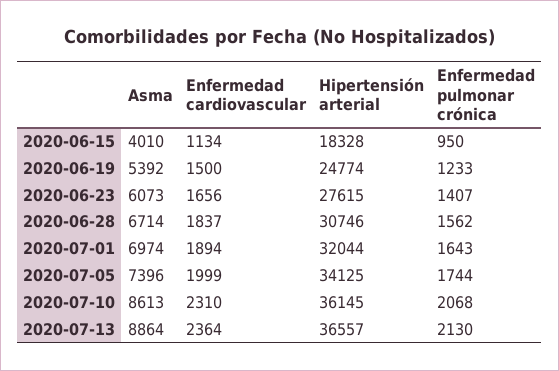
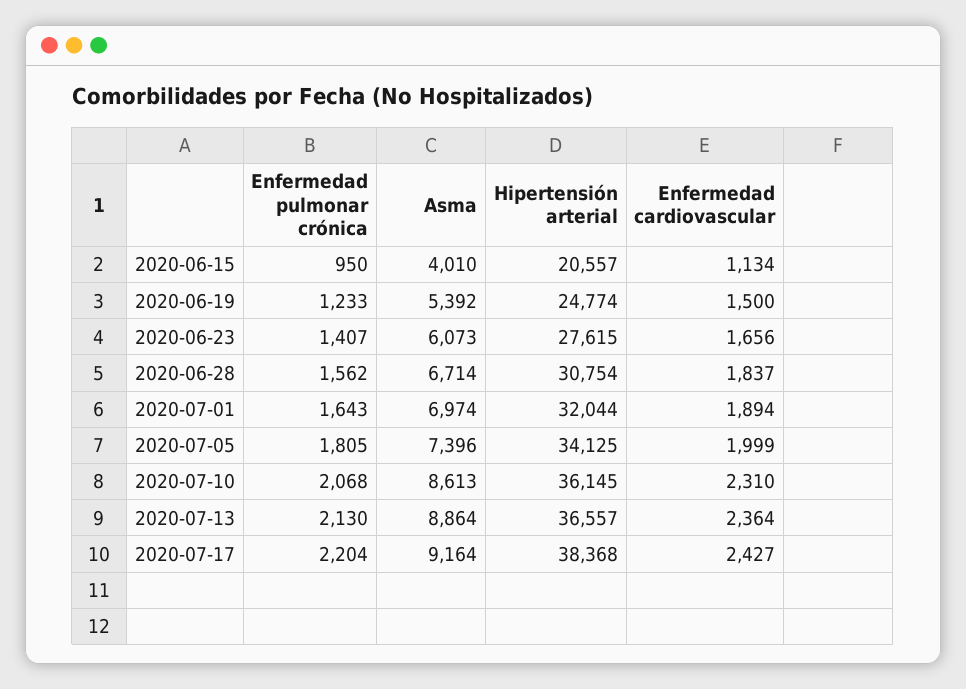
Hipertensión arterial, 2020-06-15: 18328 -> 20557
Hipertensión arterial, 2020-06-28: 30746 -> 30754
Enfermedad pulmonar crónica, 2020-07-05: 1744 -> 1805
Enfermedad pulmonar crónica, 2020-07-17: none -> 2204
Asma, 2020-07-17: none -> 9164
Hipertensión arterial, 2020-07-17: none -> 38368
Enfermedad cardiovascular, 2020-07-17: none -> 2427

